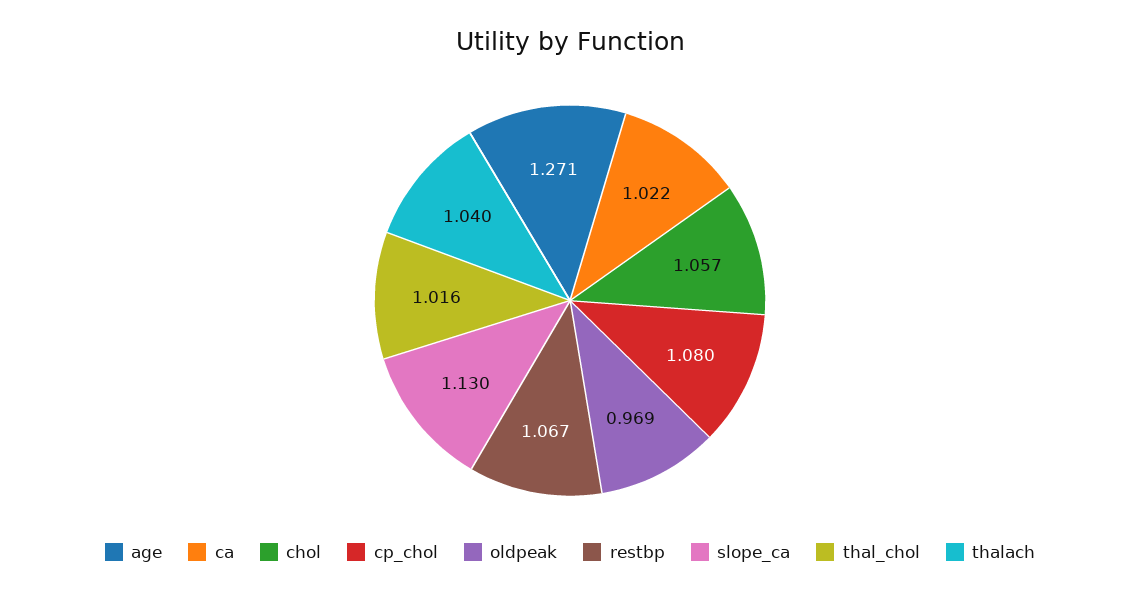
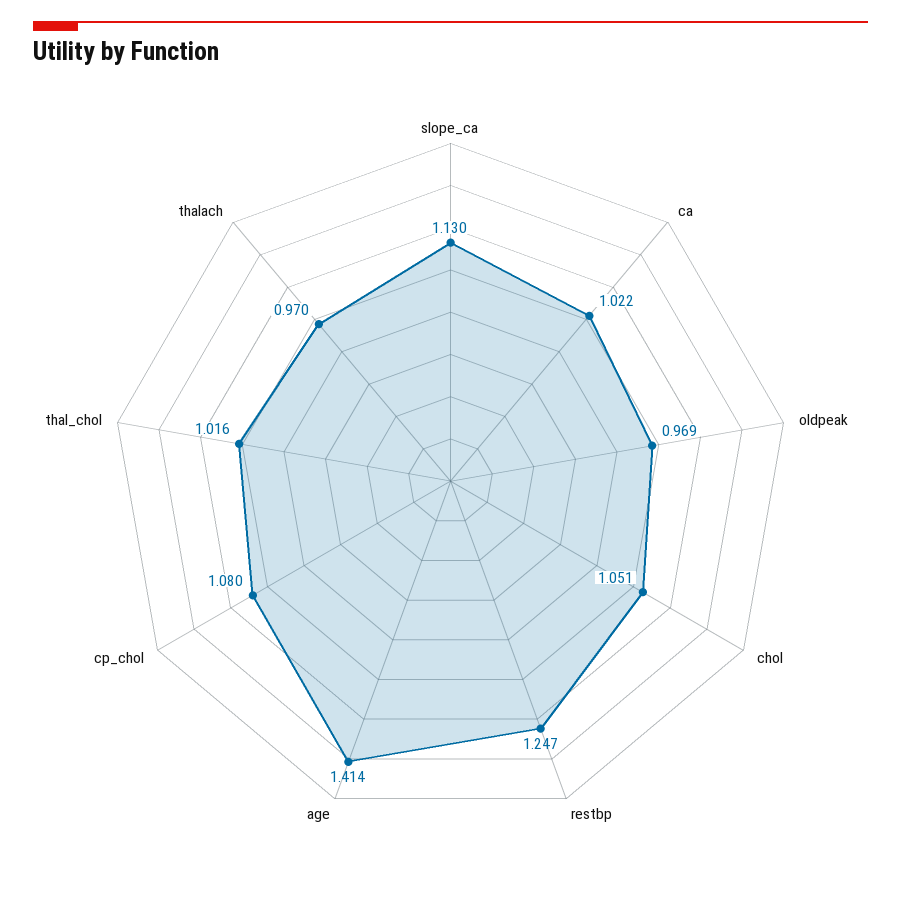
age: 1.271 -> 1.414
chol: 1.057 -> 1.051
restbp: 1.067 -> 1.247
thalach: 1.04 -> 0.97

